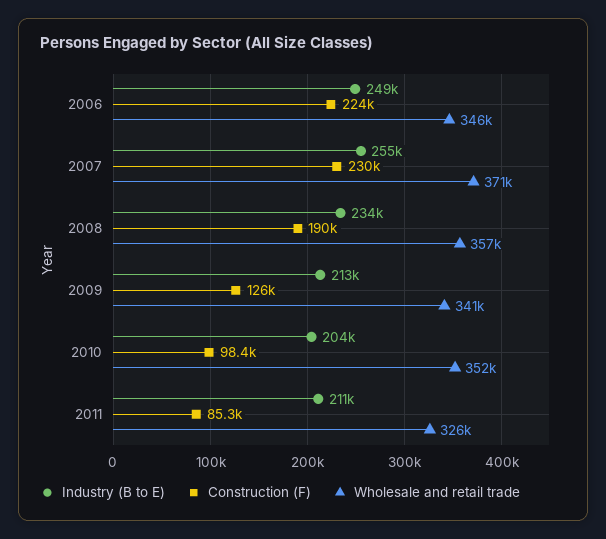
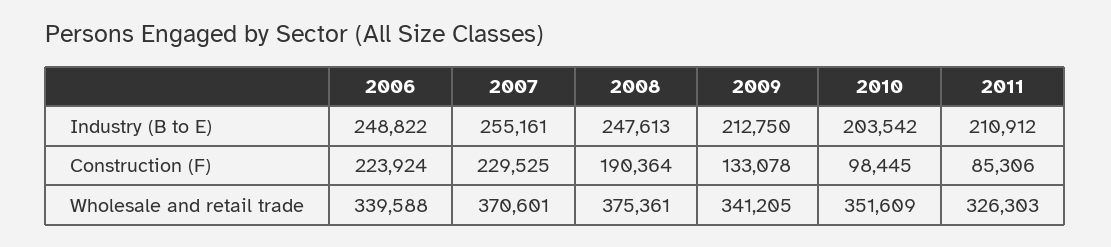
Wholesale and retail trade, 2006: 346000 -> 339588
Industry (B to E), 2008: 234000 -> 247613
Wholesale and retail trade, 2008: 357000 -> 375361
Construction (F), 2009: 126000 -> 133078

